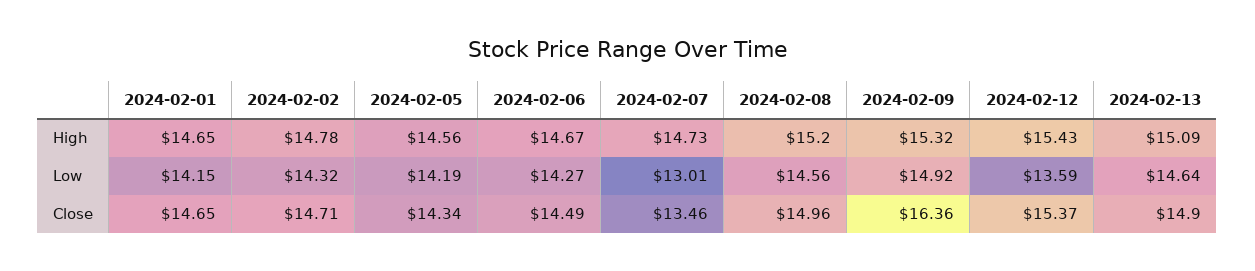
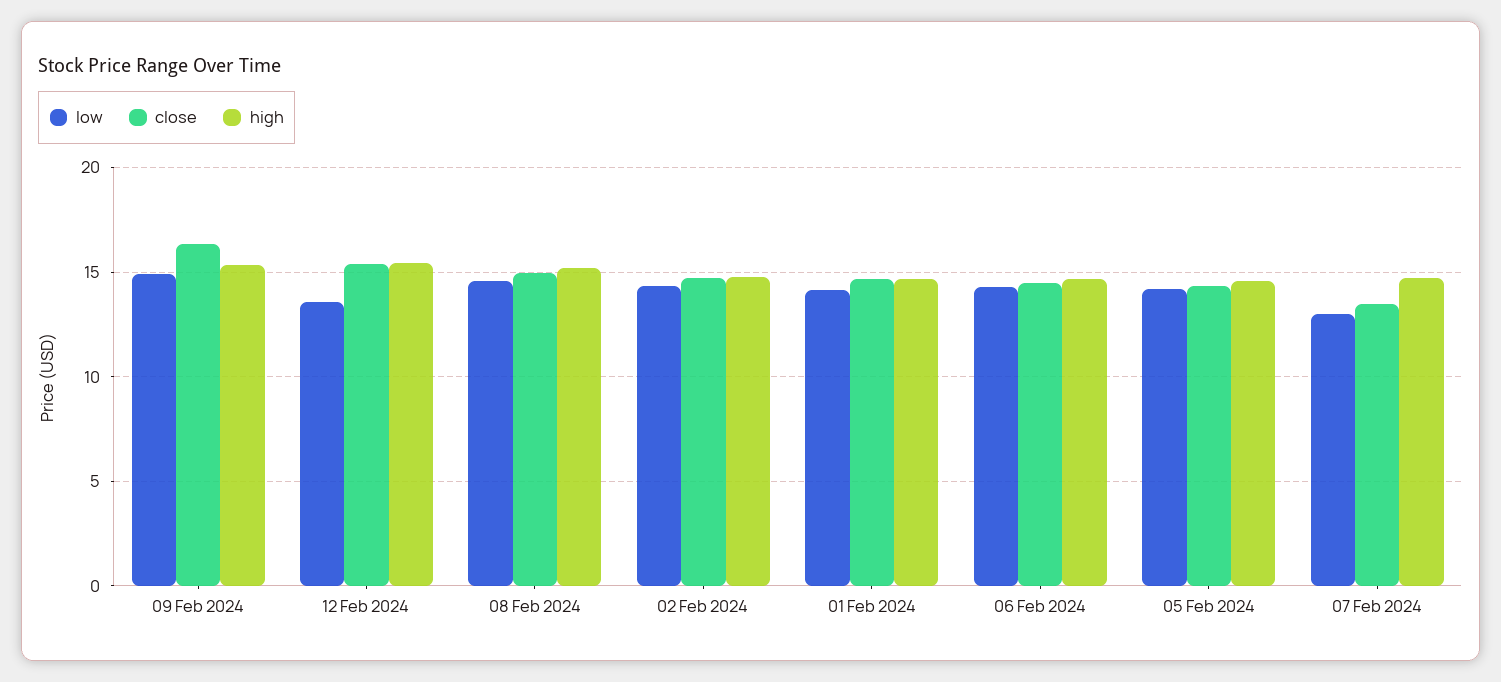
High, 2024-02-13: 15.09 -> none
Low, 2024-02-13: 14.64 -> none
Close, 2024-02-13: 14.9 -> none

